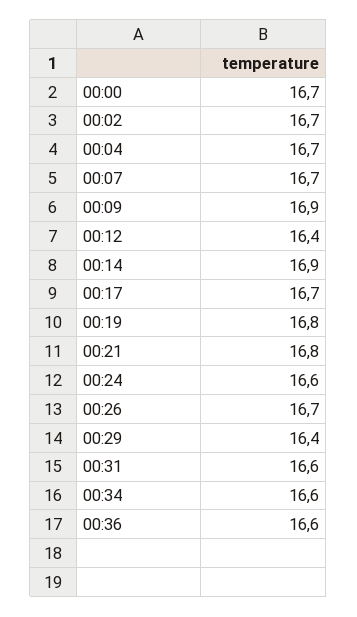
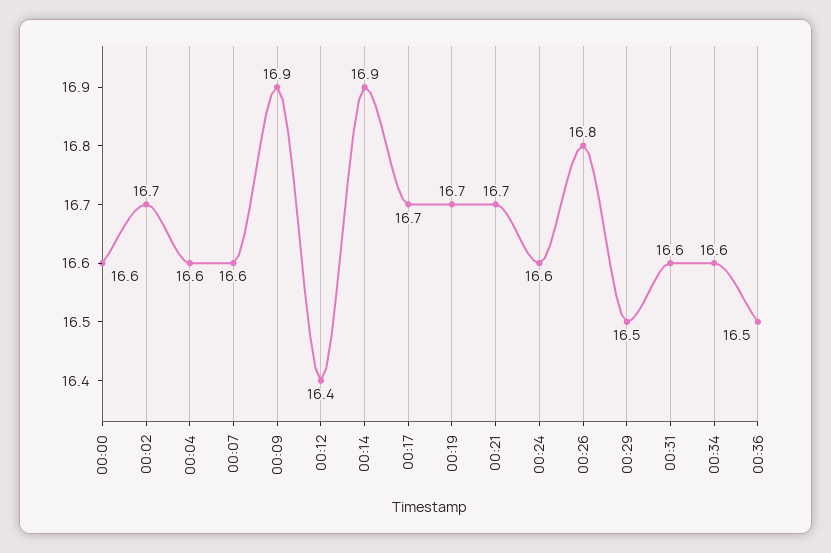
00:00: 16.7 -> 16.6
00:04: 16.7 -> 16.6
00:07: 16.7 -> 16.6
00:19: 16.8 -> 16.7
00:21: 16.8 -> 16.7
00:26: 16.7 -> 16.8
00:29: 16.4 -> 16.5
00:36: 16.6 -> 16.5

